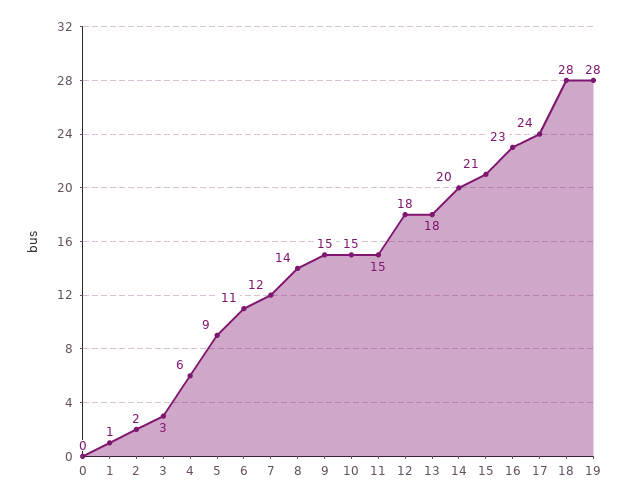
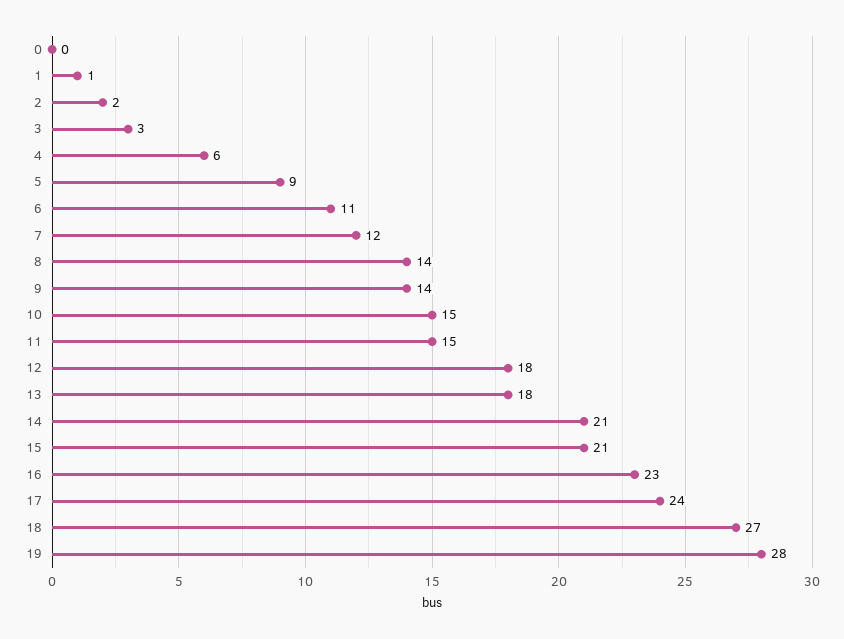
9: 15 -> 14
14: 20 -> 21
18: 28 -> 27

